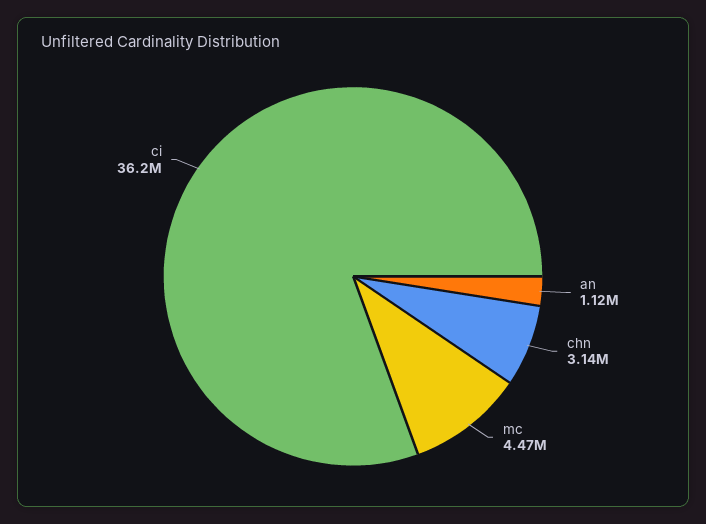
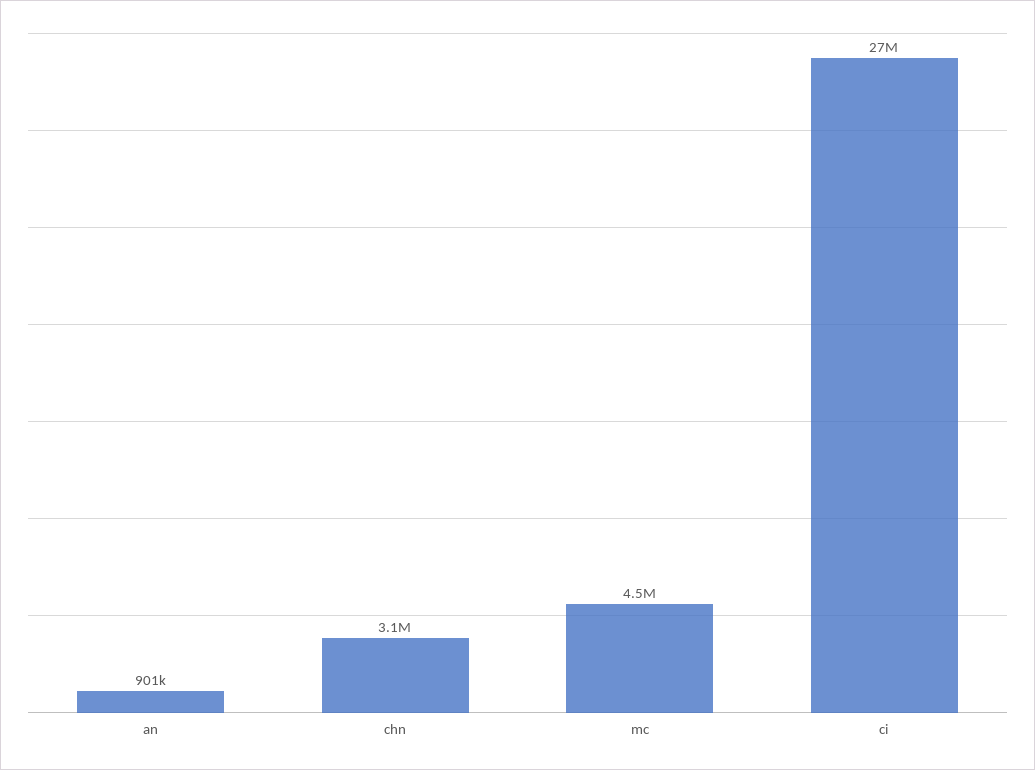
an: 1120000 -> 901000
ci: 36200000 -> 27000000

